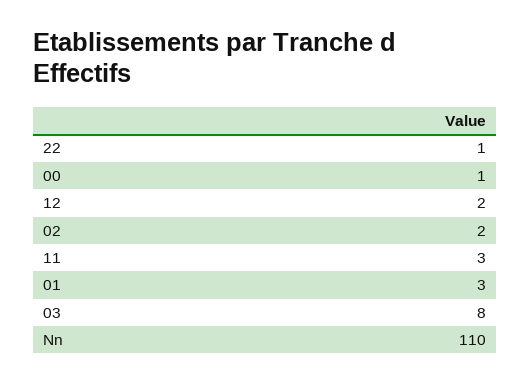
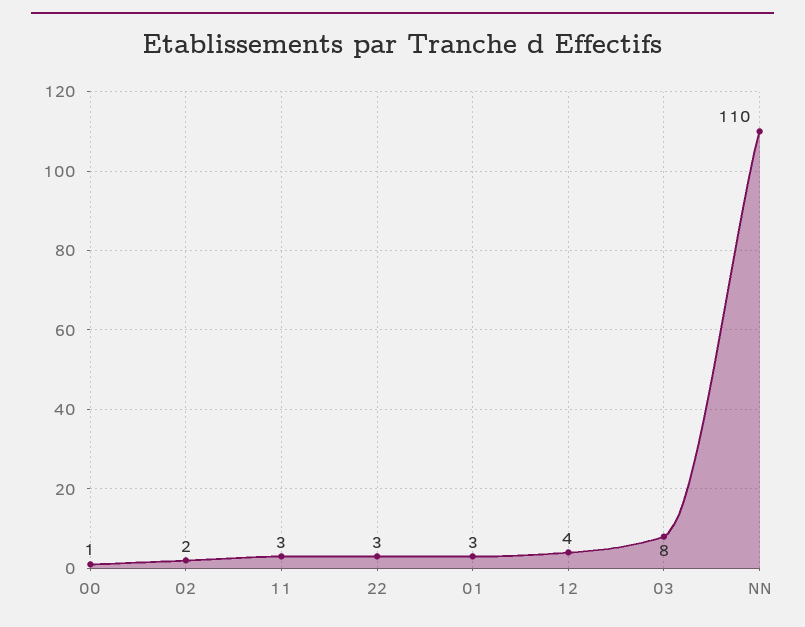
22: 1 -> 3
12: 2 -> 4

